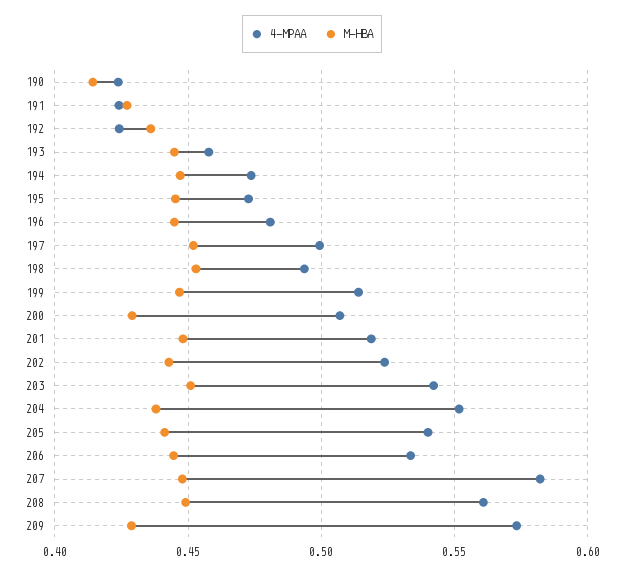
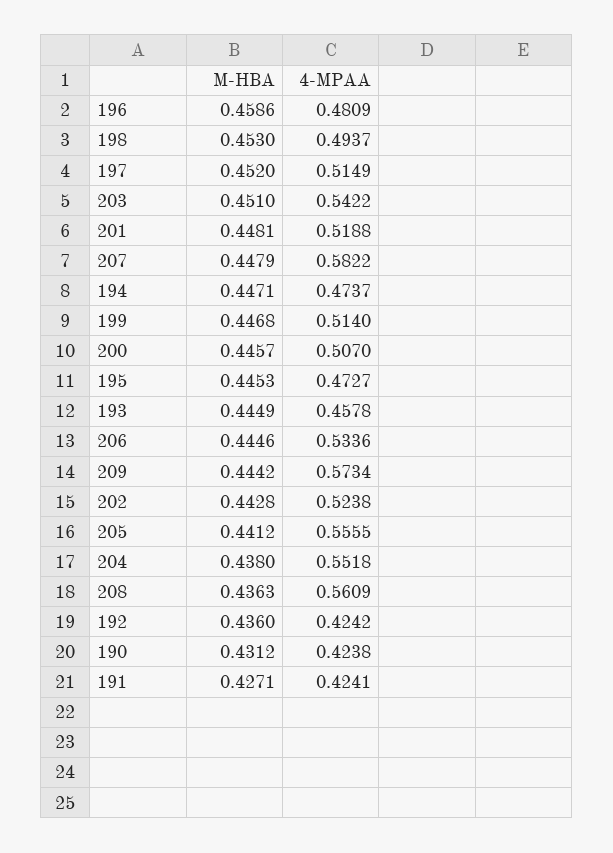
M-HBA, 190: 0.415 -> 0.4312
M-HBA, 196: 0.445 -> 0.4586
4-MPAA, 197: 0.5 -> 0.5149
M-HBA, 200: 0.43 -> 0.4457
4-MPAA, 205: 0.54 -> 0.5555
M-HBA, 208: 0.45 -> 0.4363
M-HBA, 209: 0.43 -> 0.4442

